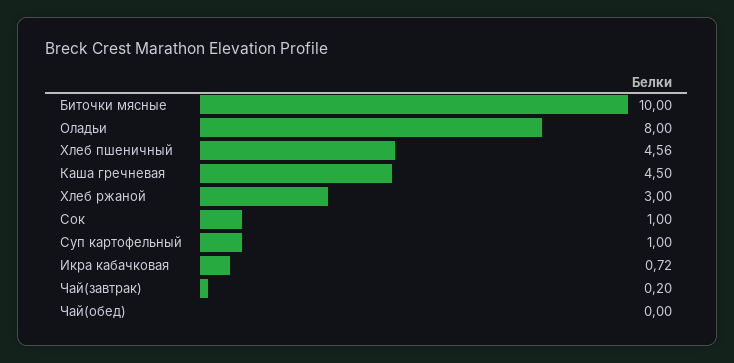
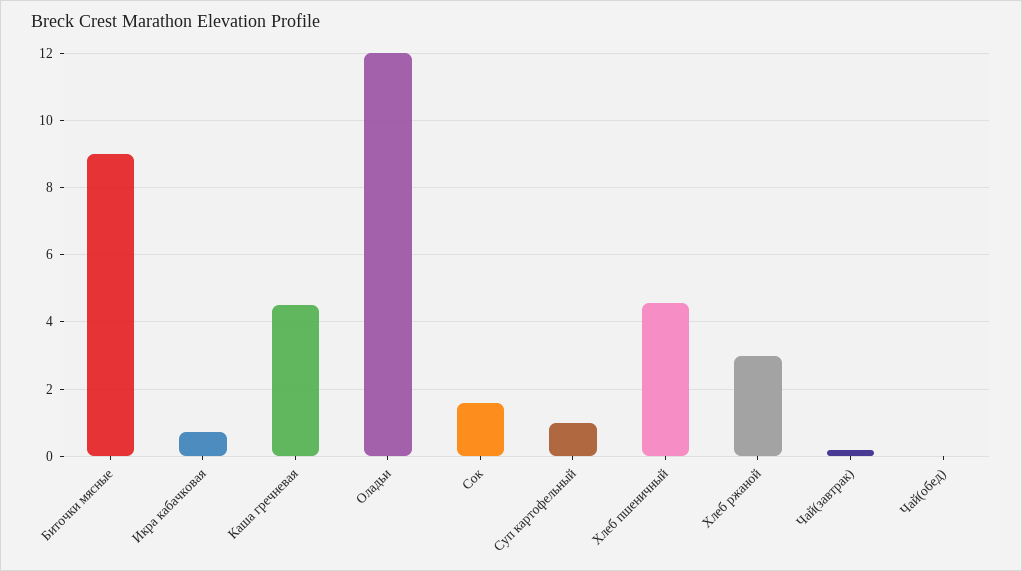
Биточки мясные: 10 -> 9
Оладьи: 8 -> 12
Сок: 1 -> 1.6

